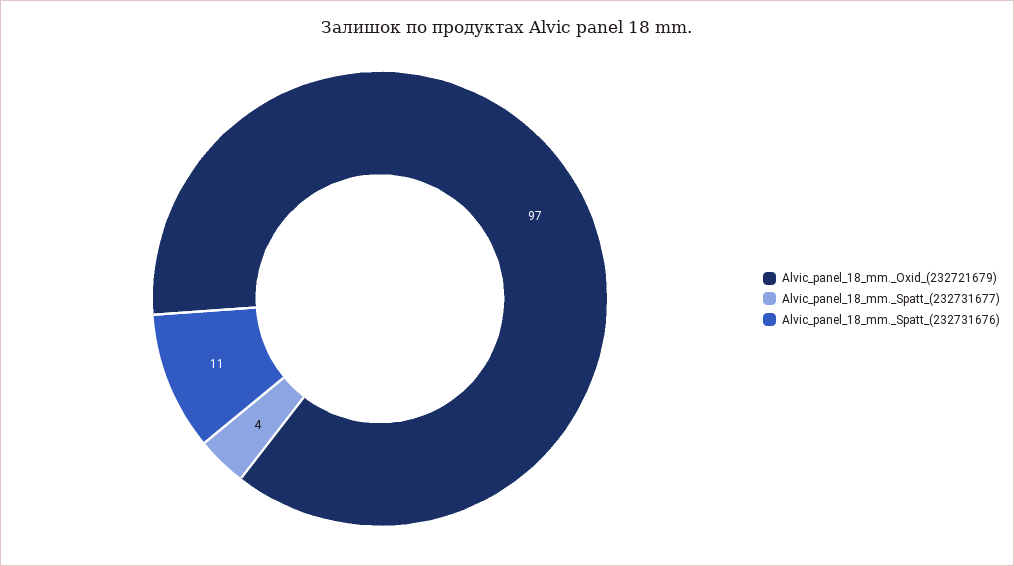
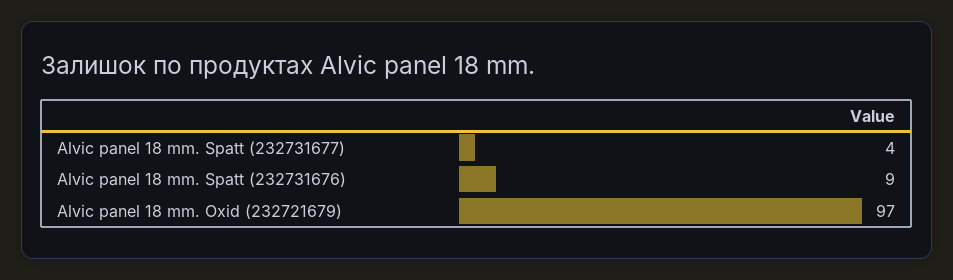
Alvic_panel_18_mm._Spatt_(232731676): 11 -> 9

